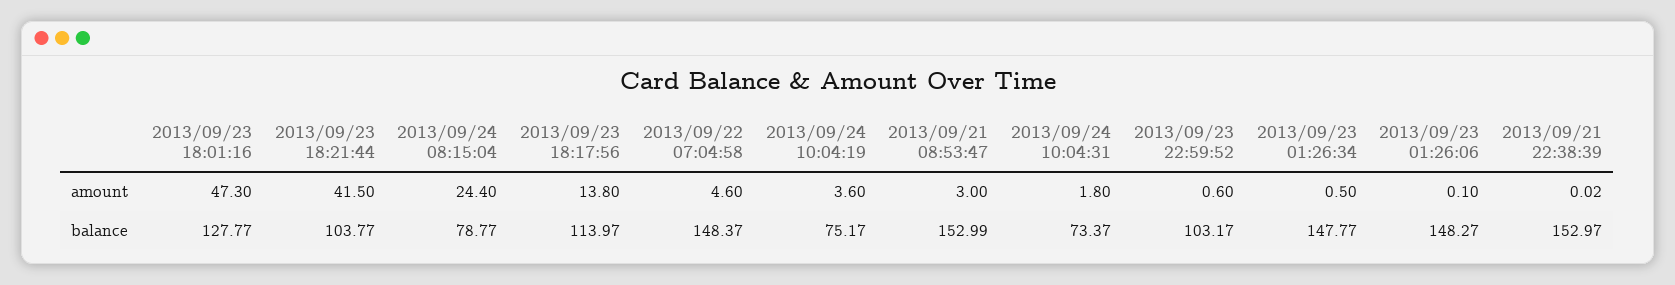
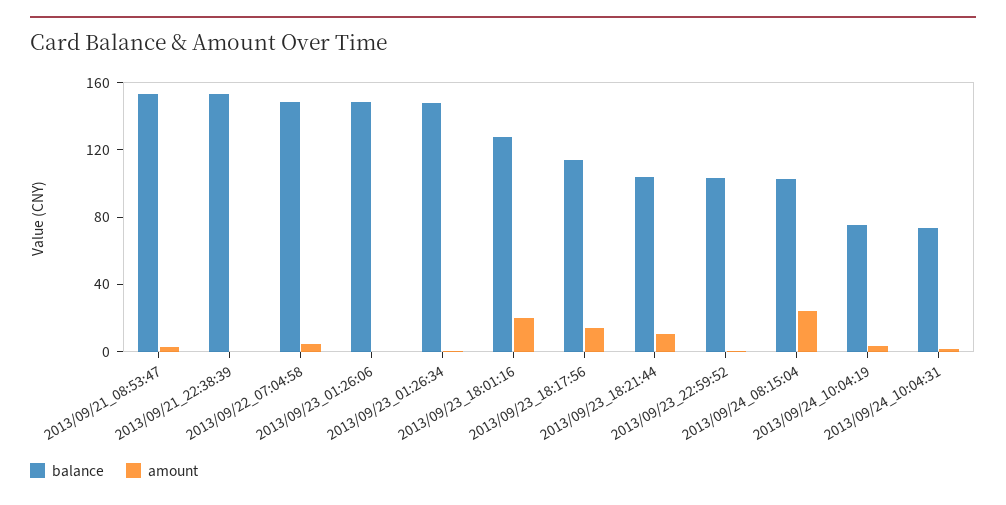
amount, 2013/09/23 18:01:16: 47.3 -> 20
amount, 2013/09/23 18:21:44: 41.5 -> 10
balance, 2013/09/24 08:15:04: 78.77 -> 100

